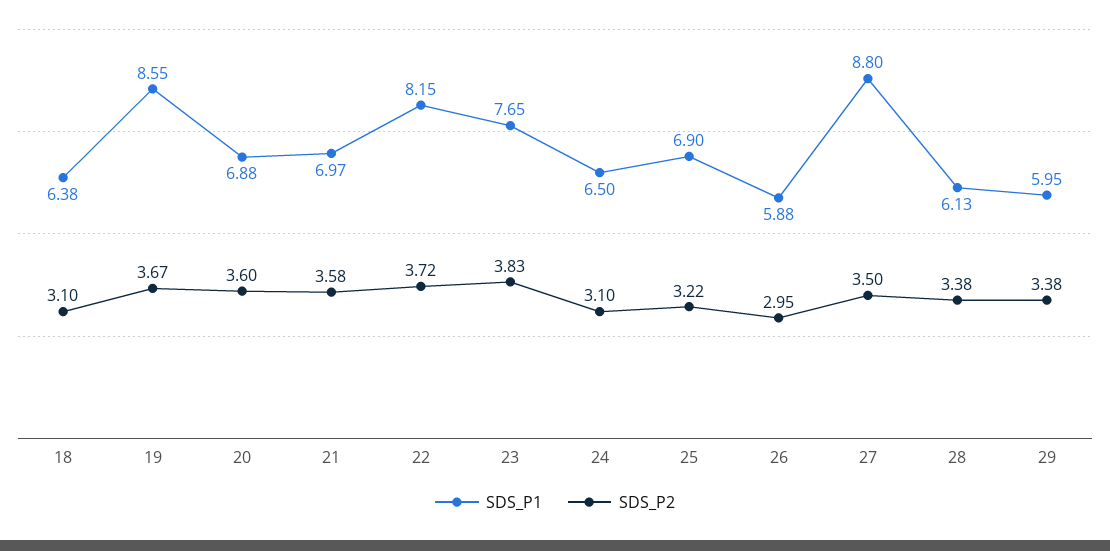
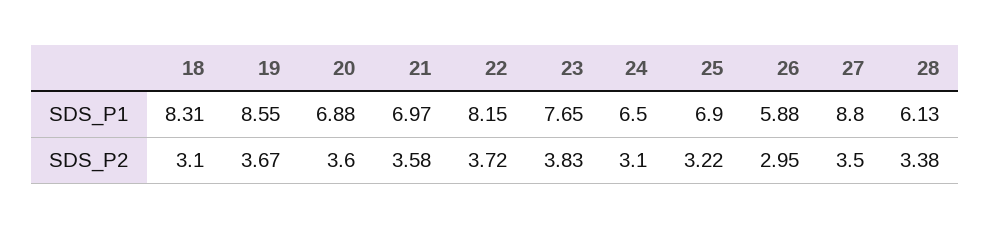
SDS_P1, 18: 6.38 -> 8.31
SDS_P1, 29: 5.95 -> none
SDS_P2, 29: 3.38 -> none

